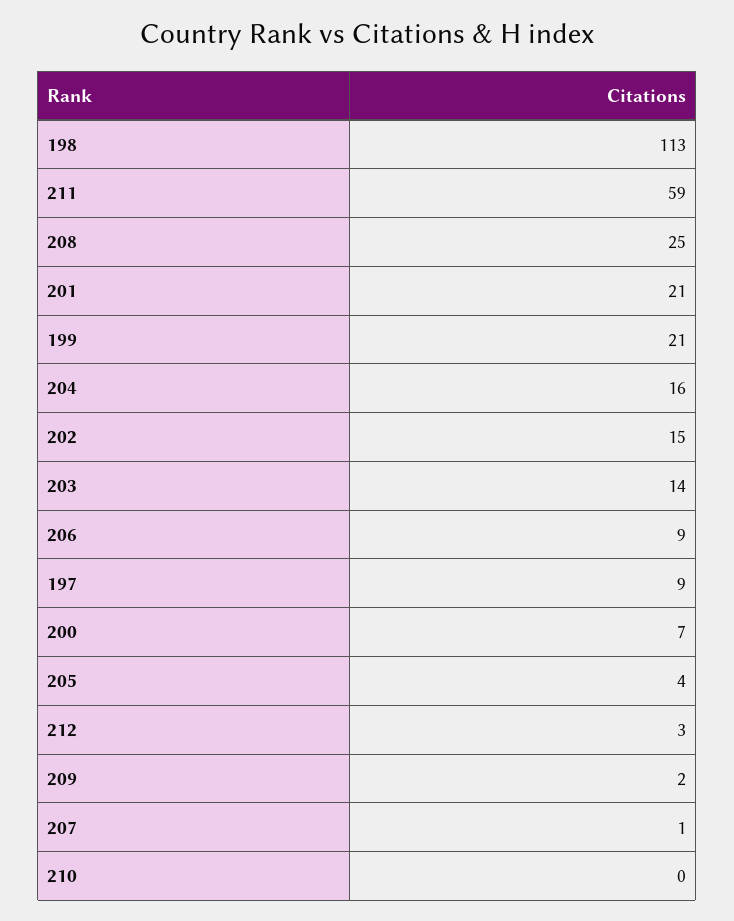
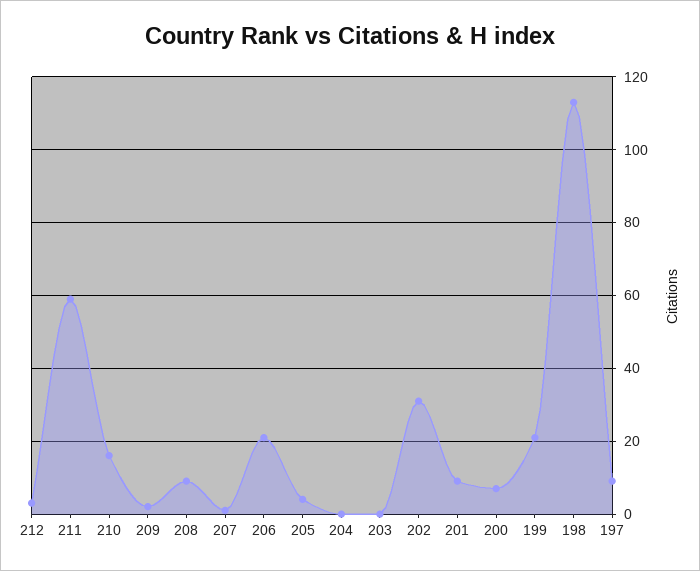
208: 25 -> 10
201: 21 -> 10
204: 16 -> 0
202: 15 -> 30
203: 14 -> 0
206: 9 -> 20
210: 0 -> 15

